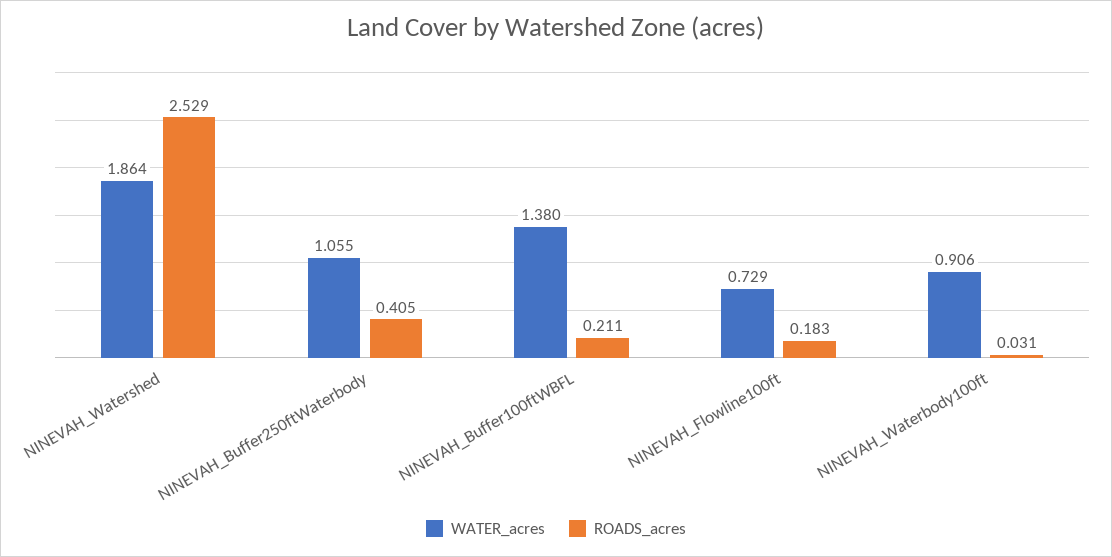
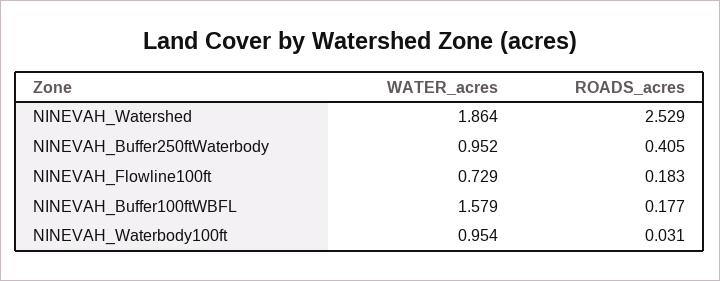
WATER_acres, NINEVAH_Buffer250ftWaterbody: 1.055 -> 0.952
WATER_acres, NINEVAH_Buffer100ftWBFL: 1.38 -> 1.579
ROADS_acres, NINEVAH_Buffer100ftWBFL: 0.211 -> 0.177
WATER_acres, NINEVAH_Waterbody100ft: 0.906 -> 0.954

